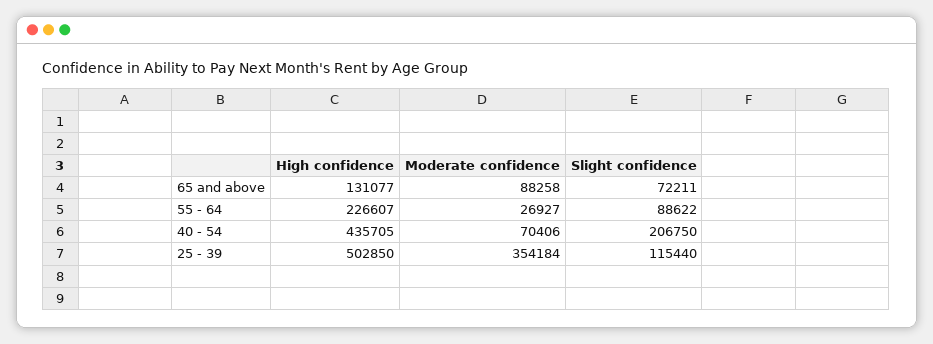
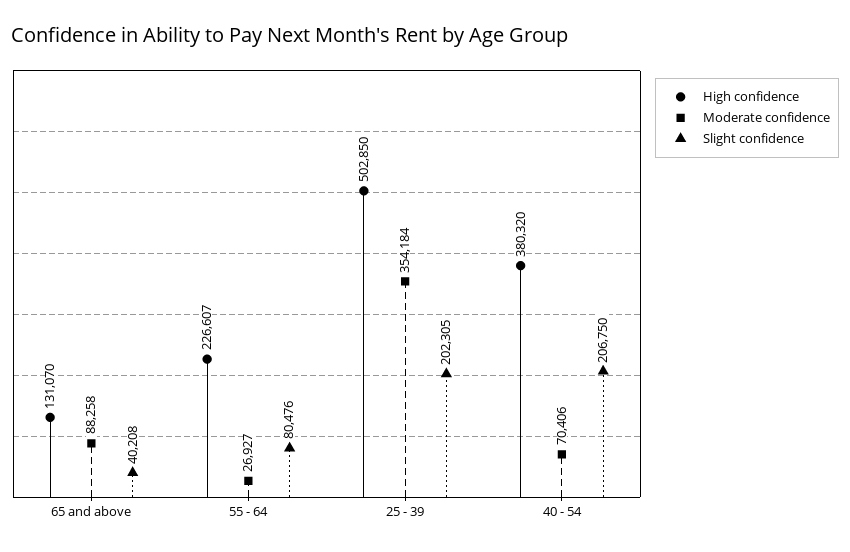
High confidence, 65 and above: 131077 -> 131070
Slight confidence, 65 and above: 72211 -> 40208
Slight confidence, 55 - 64: 88622 -> 80476
High confidence, 40 - 54: 435705 -> 380320
Slight confidence, 25 - 39: 115440 -> 202305

